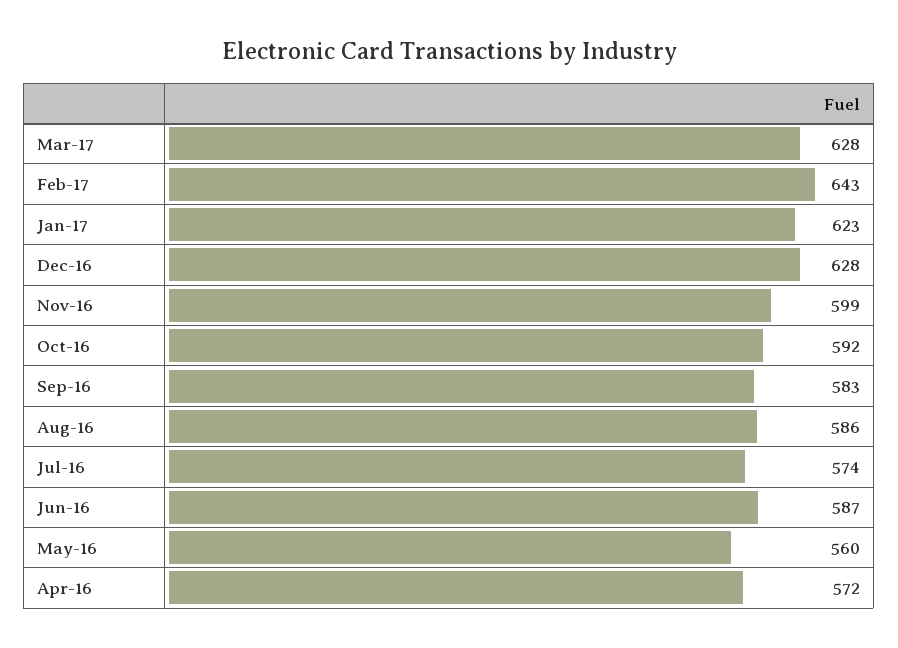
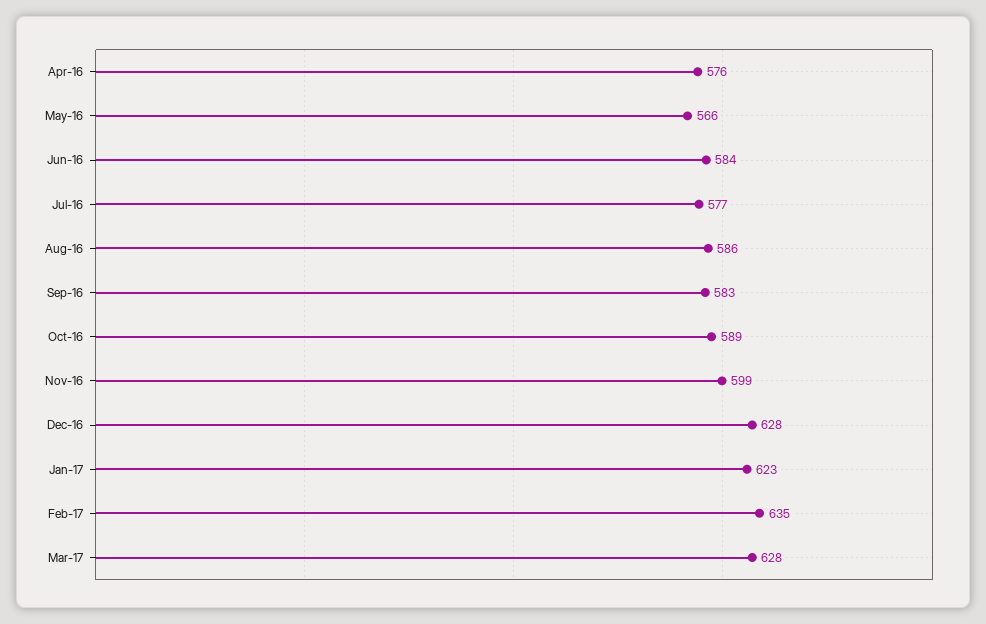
Feb-17: 643 -> 635
Oct-16: 592 -> 589
Jul-16: 574 -> 577
Jun-16: 587 -> 584
May-16: 560 -> 566
Apr-16: 572 -> 576

